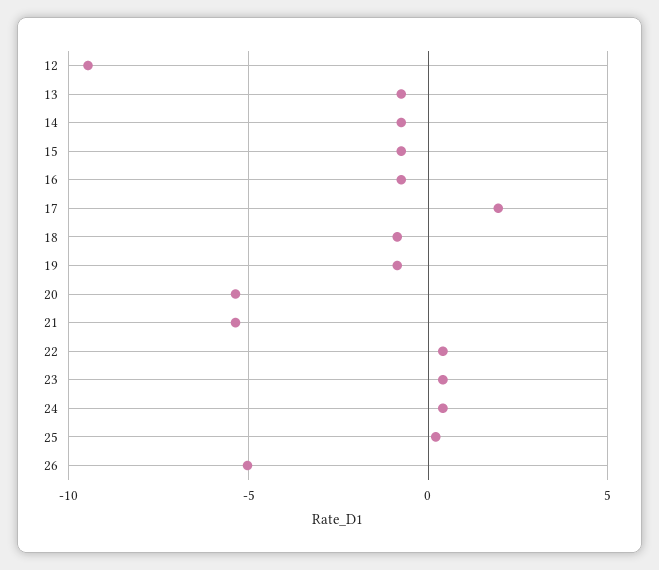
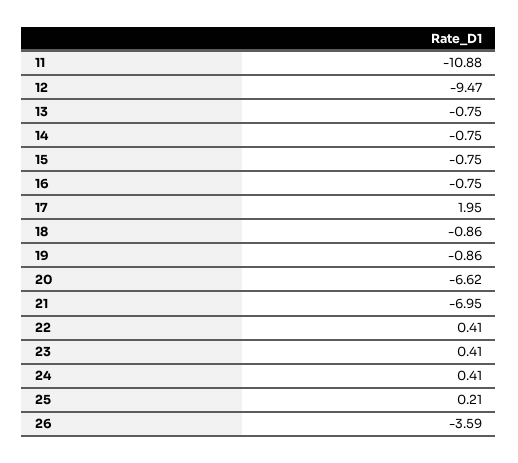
20: -5.5 -> -6.62
21: -5.5 -> -6.95
26: -5 -> -3.59
11: none -> -10.88

